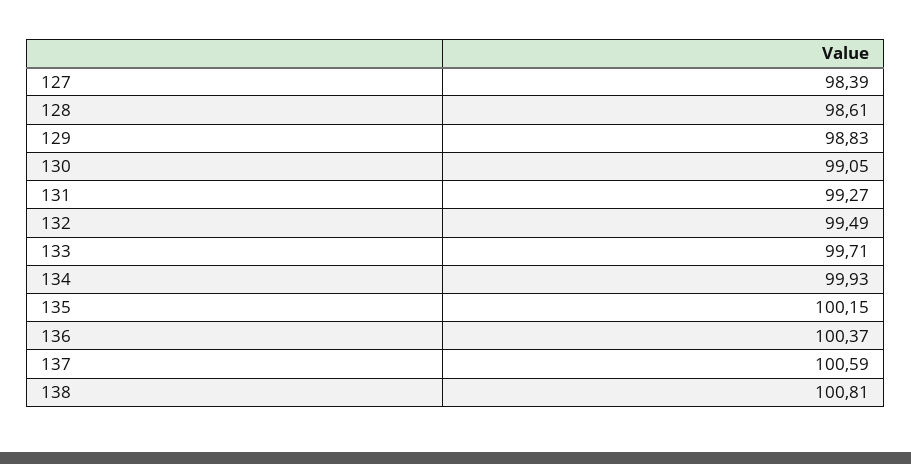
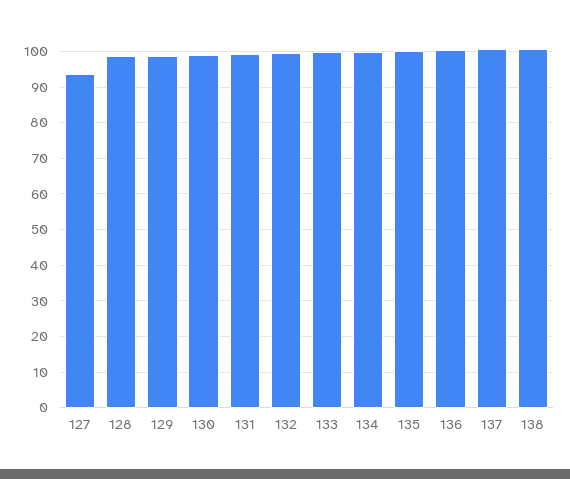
127: 98.39 -> 94

